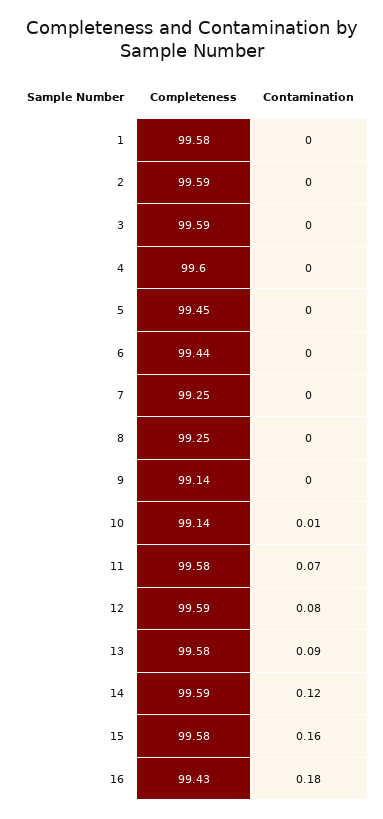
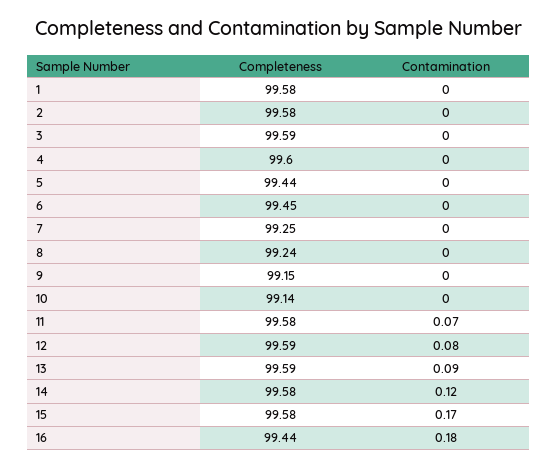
Completeness, 2: 99.59 -> 99.58
Completeness, 5: 99.45 -> 99.44
Completeness, 6: 99.44 -> 99.45
Completeness, 8: 99.25 -> 99.24
Completeness, 9: 99.14 -> 99.15
Contamination, 10: 0.01 -> 0
Completeness, 13: 99.58 -> 99.59
Completeness, 14: 99.59 -> 99.58
Contamination, 15: 0.16 -> 0.17
Completeness, 16: 99.43 -> 99.44

